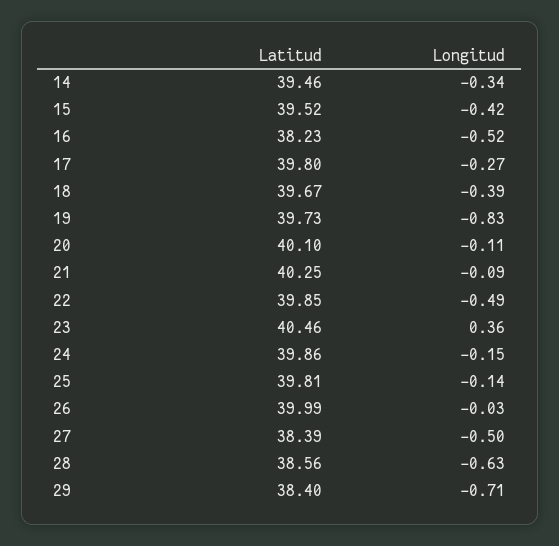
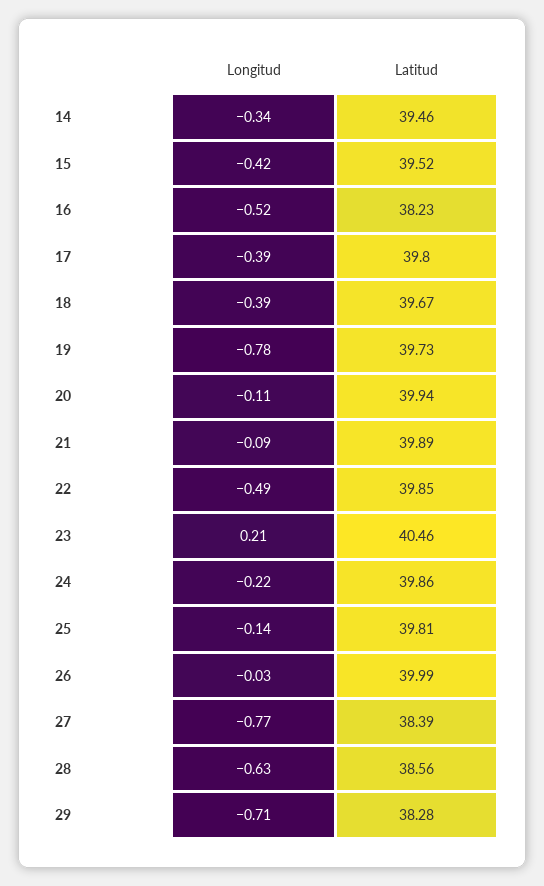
Longitud, 17: -0.27 -> -0.39
Longitud, 19: -0.83 -> -0.78
Latitud, 20: 40.1 -> 39.94
Latitud, 21: 40.25 -> 39.89
Longitud, 23: 0.36 -> 0.21
Longitud, 24: -0.15 -> -0.22
Longitud, 27: -0.5 -> -0.77
Latitud, 29: 38.4 -> 38.28

